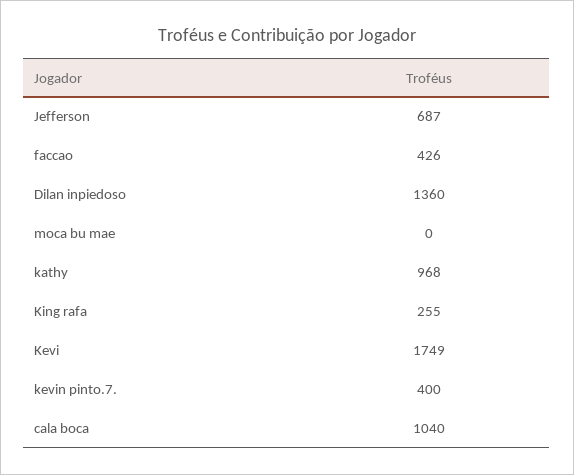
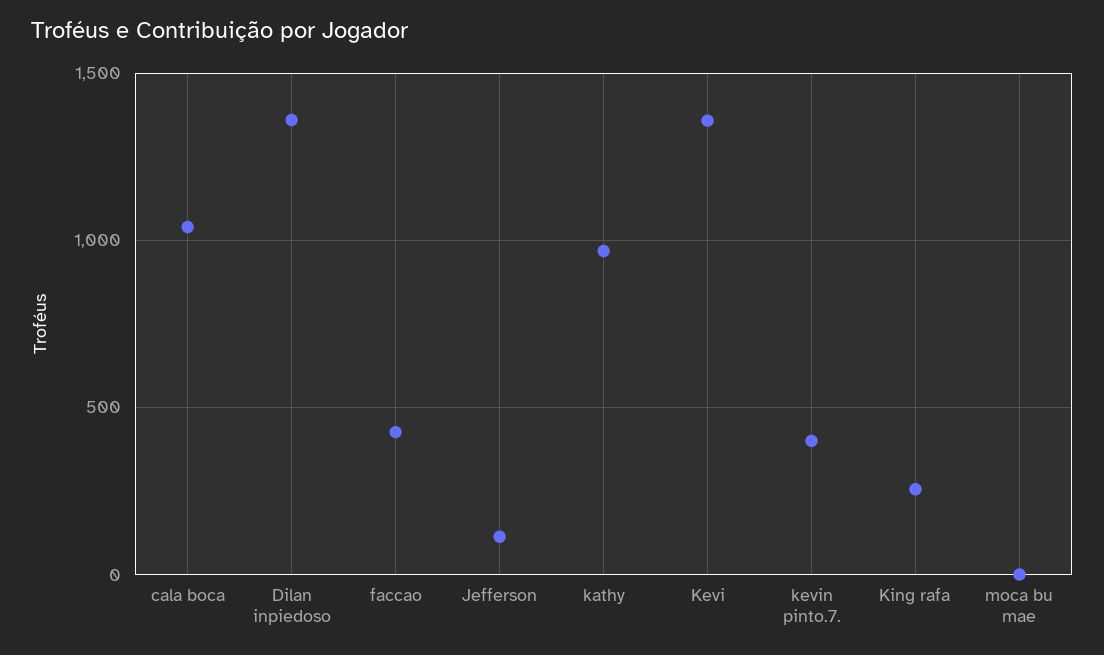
Jefferson: 687 -> 100
Kevi: 1749 -> 1350

